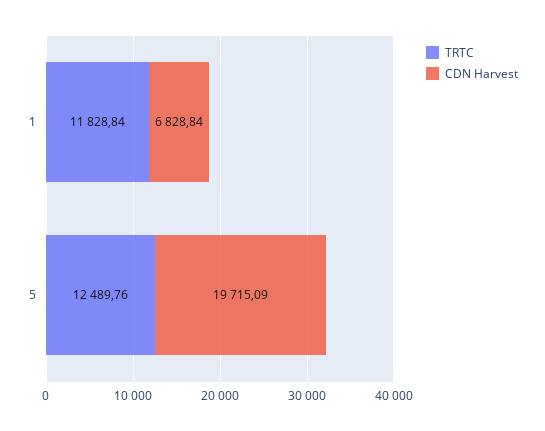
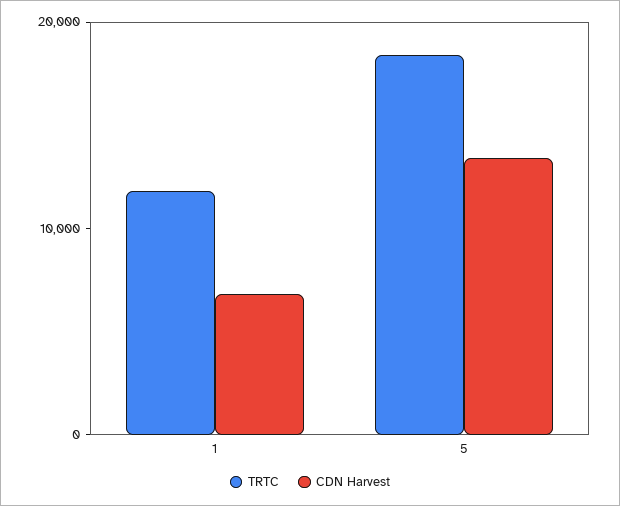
TRTC, 5: 12489.76 -> 18000
CDN Harvest, 5: 19715.09 -> 14000

